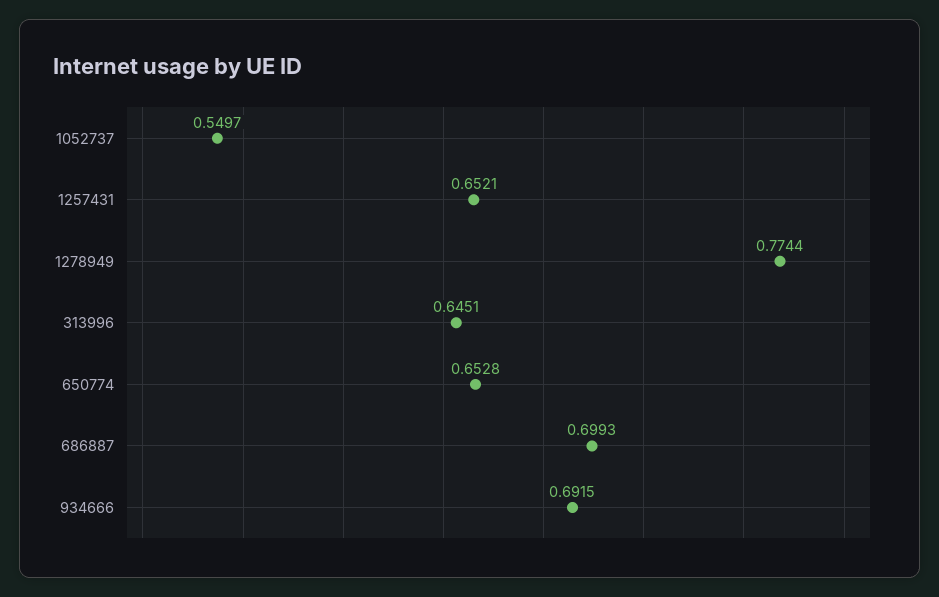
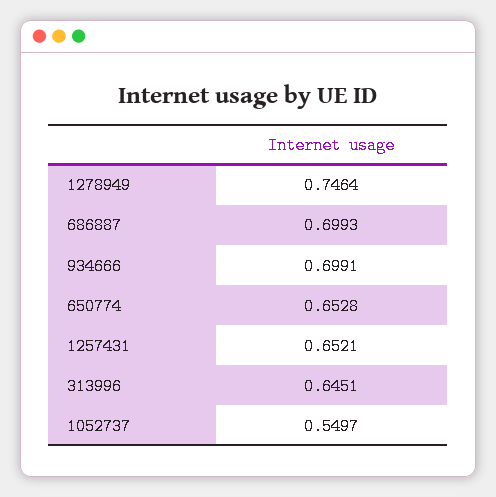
1278949: 0.7744 -> 0.7464
934666: 0.6915 -> 0.6991

